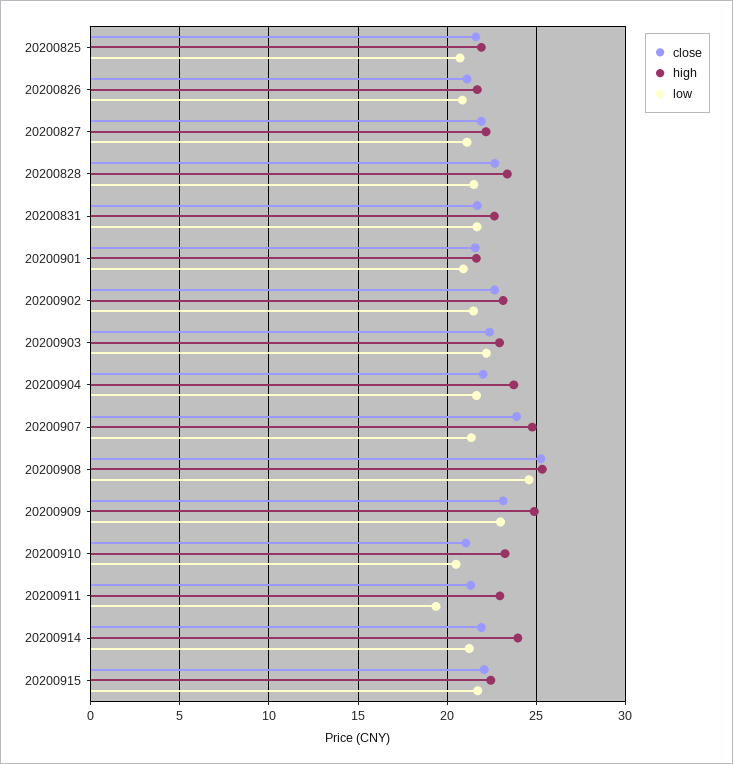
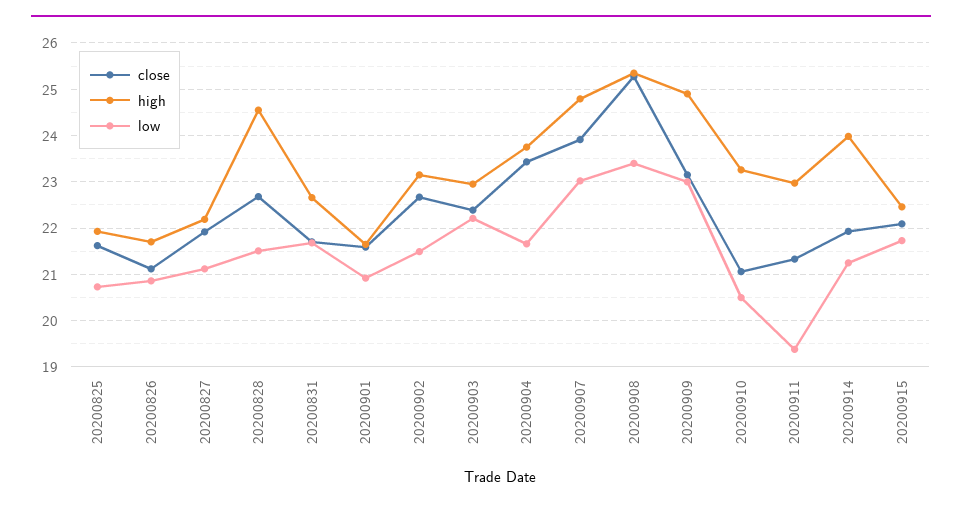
high, 20200828: 23.5 -> 24.6
close, 20200904: 22 -> 23.4
low, 20200907: 21.5 -> 23
low, 20200908: 24.5 -> 23.4

